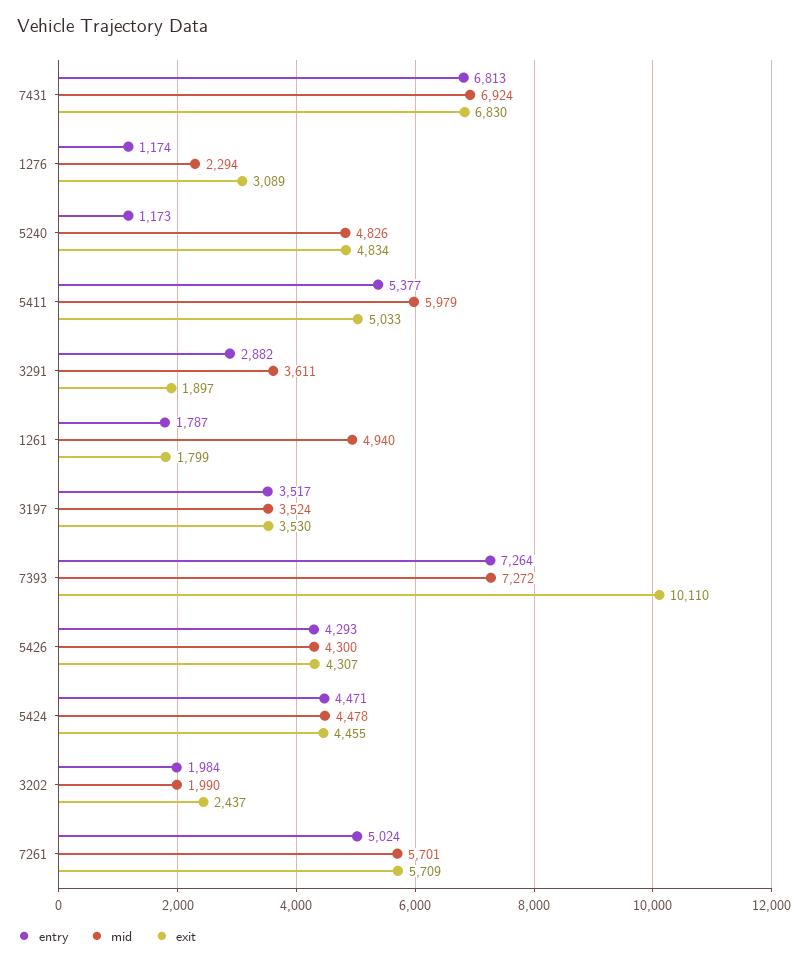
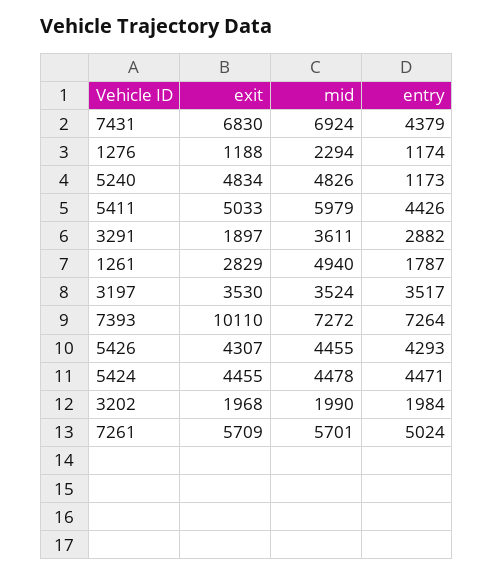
entry, 7431: 6813 -> 4379
exit, 1276: 3089 -> 1188
entry, 5411: 5377 -> 4426
exit, 1261: 1799 -> 2829
mid, 5426: 4300 -> 4455
exit, 3202: 2437 -> 1968

